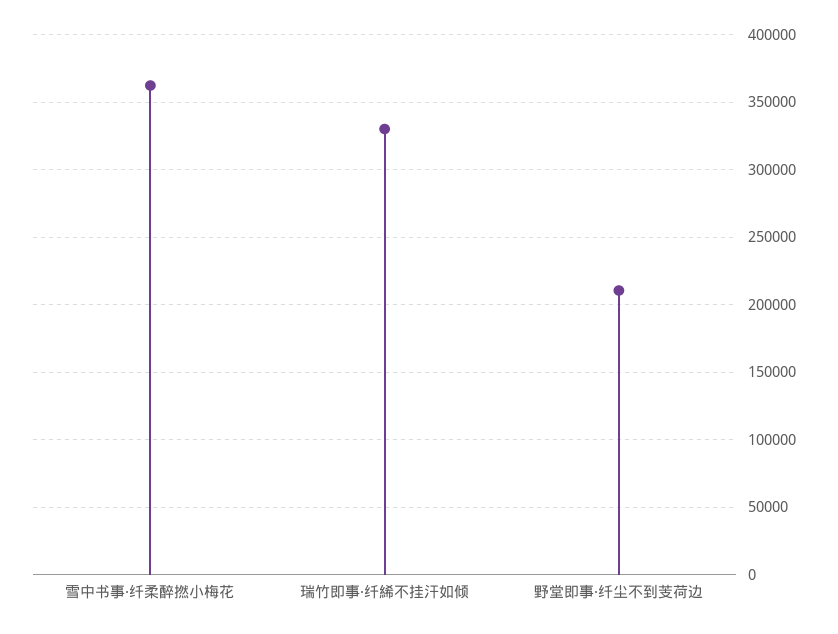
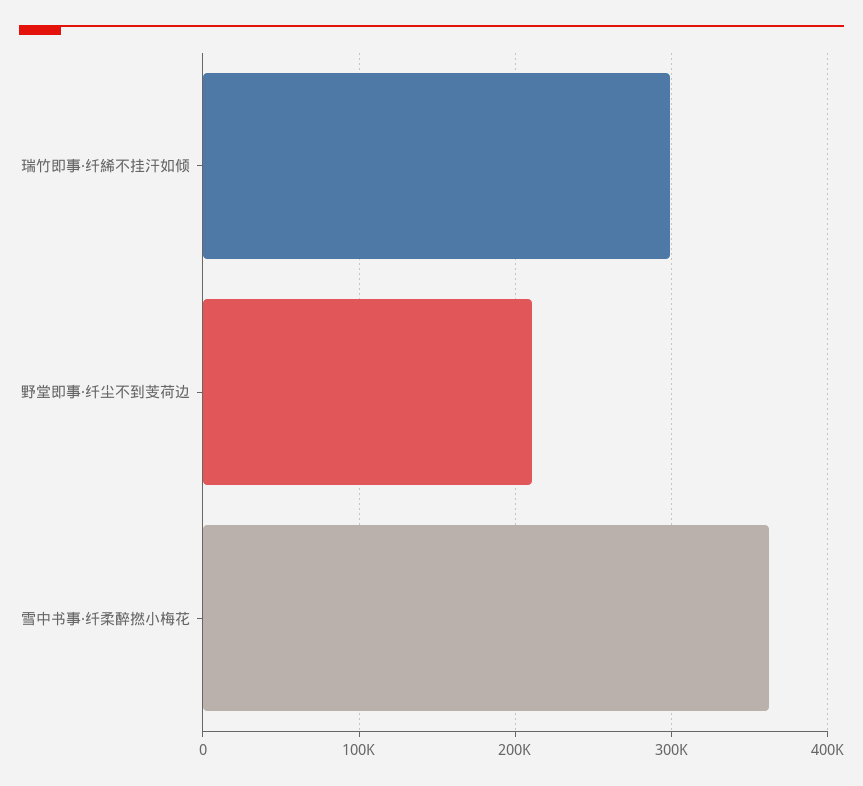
瑞竹即事·纤絺不挂汗如倾: 330000 -> 300000

